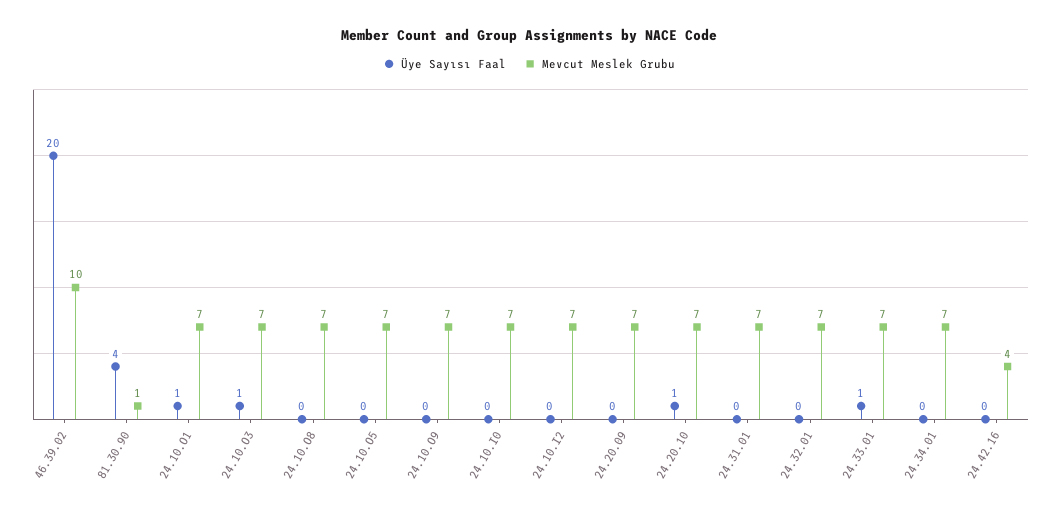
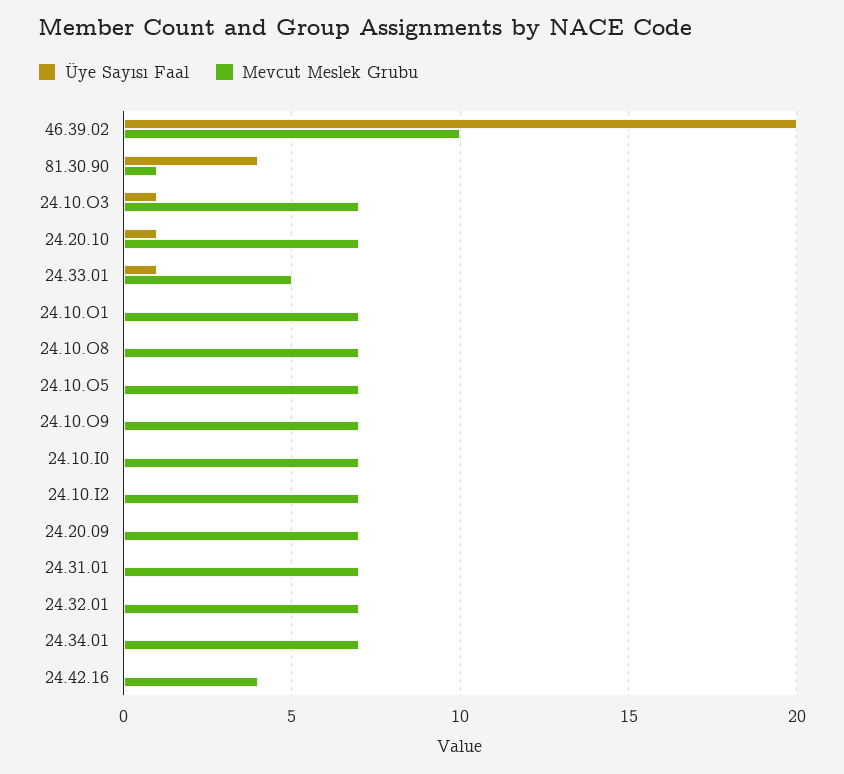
Üye Sayısı Faal, 24.10.O1: 1 -> 0
Mevcut Meslek Grubu, 24.33.01: 7 -> 5

